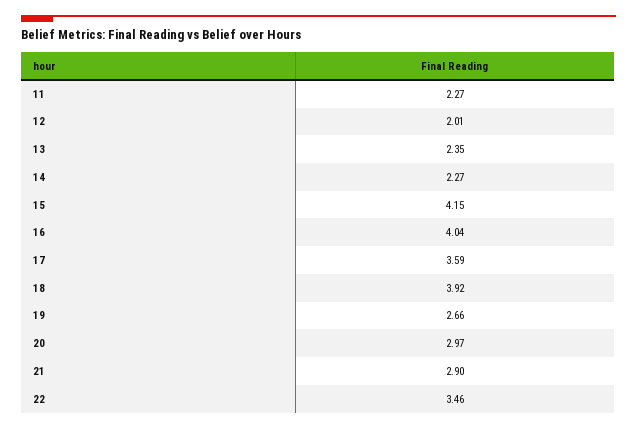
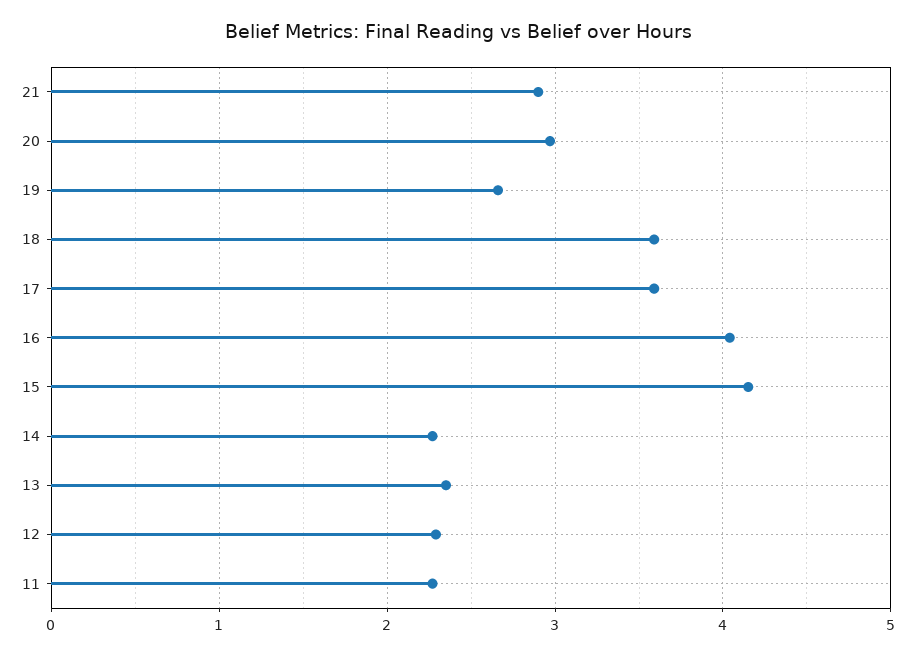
12: 2.01 -> 2.3
18: 3.92 -> 3.6
22: 3.46 -> none

